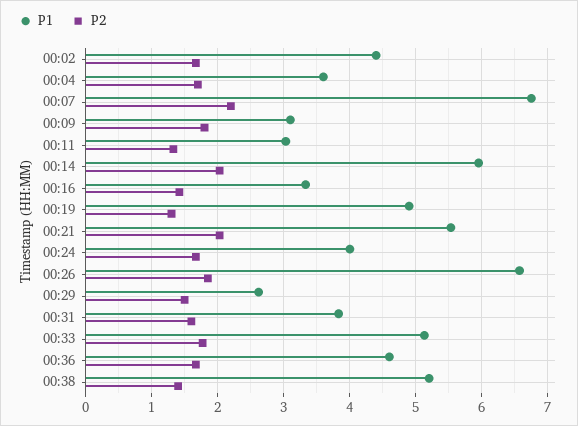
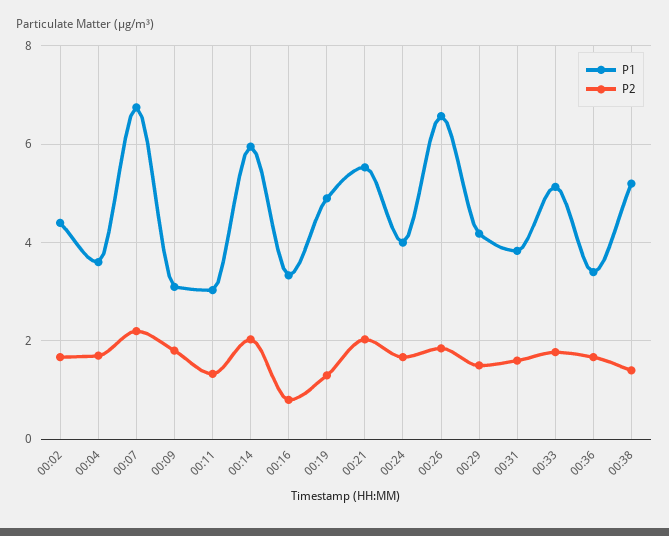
P2, 00:16: 1.4 -> 0.8
P1, 00:29: 2.6 -> 4.2
P1, 00:36: 4.6 -> 3.4

